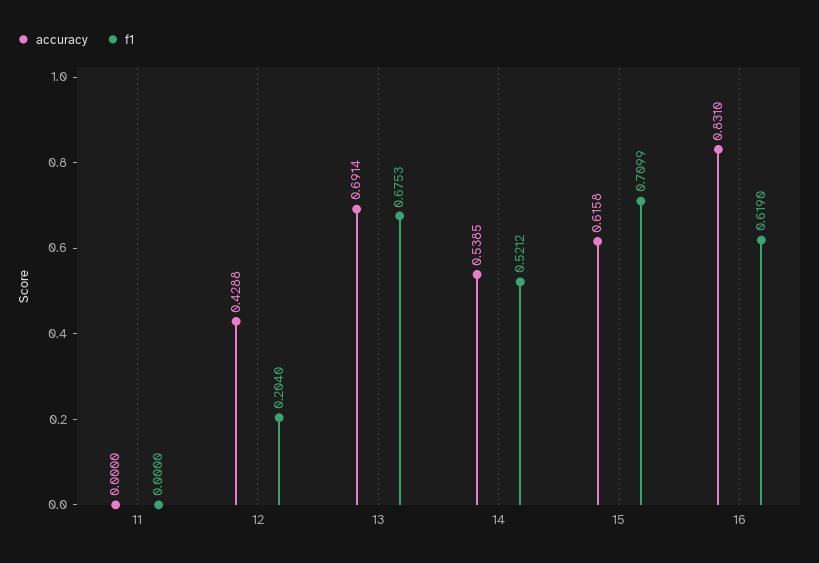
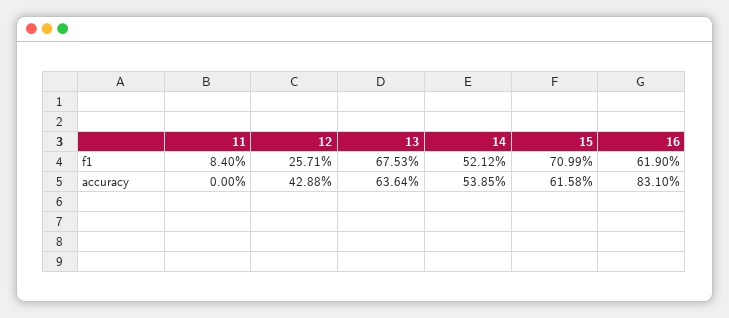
f1, 11: 0 -> 0.084
f1, 12: 0.204 -> 0.2571
accuracy, 13: 0.6914 -> 0.6364

